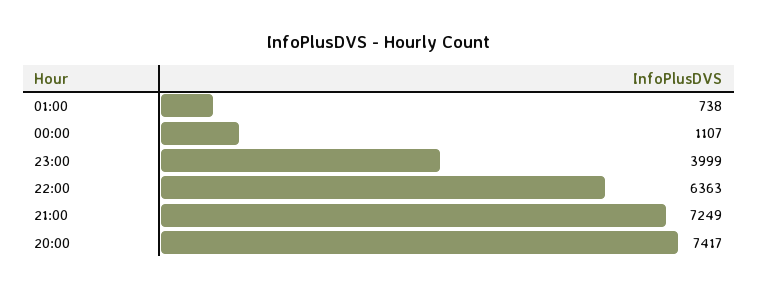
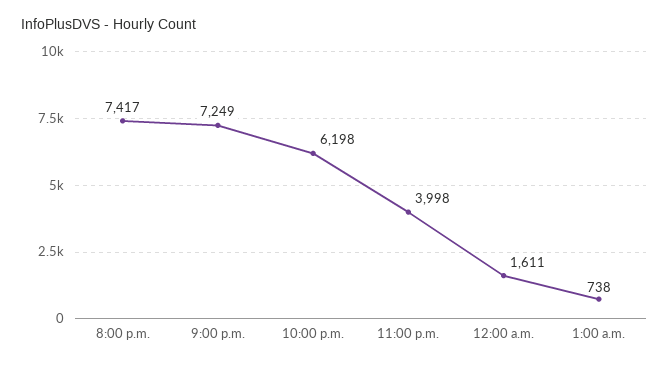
00:00: 1107 -> 1611
23:00: 3999 -> 3998
22:00: 6363 -> 6198

